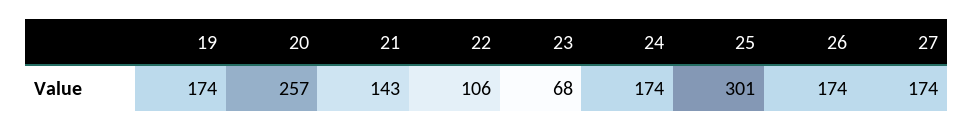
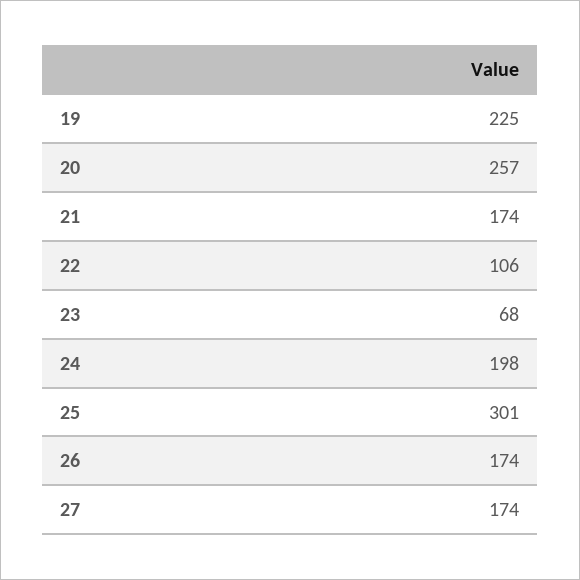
19: 174 -> 225
21: 143 -> 174
24: 174 -> 198

